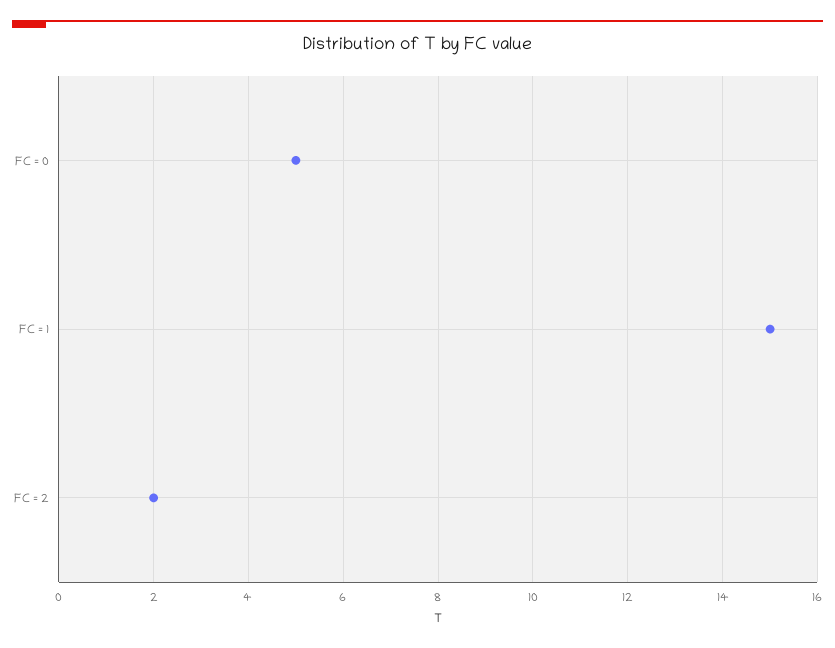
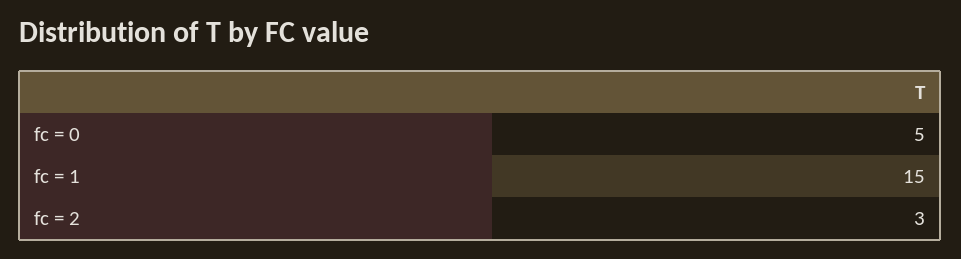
FC = 2: 2 -> 3

